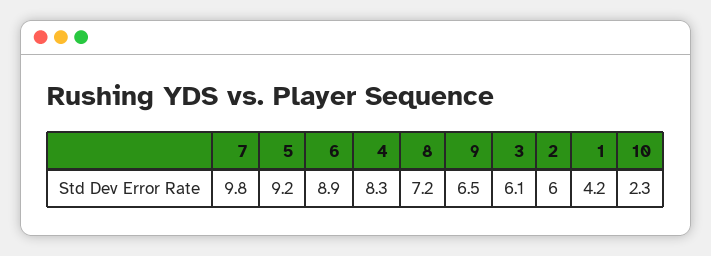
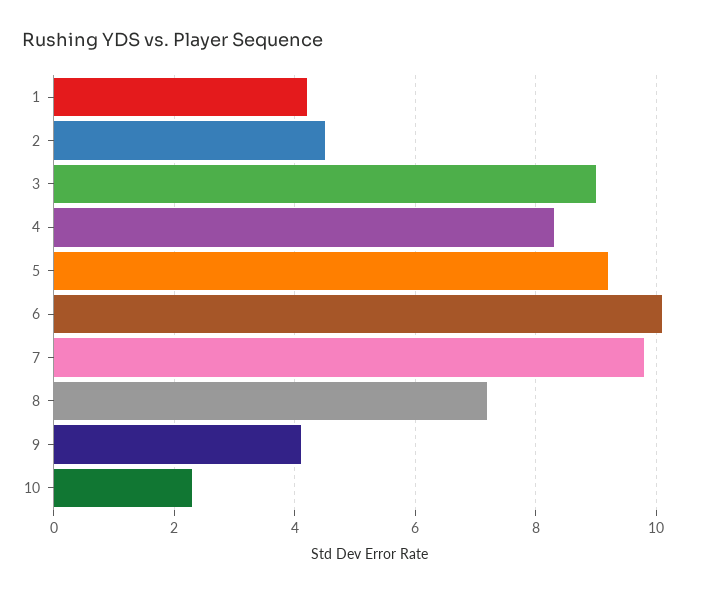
6: 8.9 -> 10
9: 6.5 -> 4
3: 6.1 -> 9
2: 6 -> 4.5

